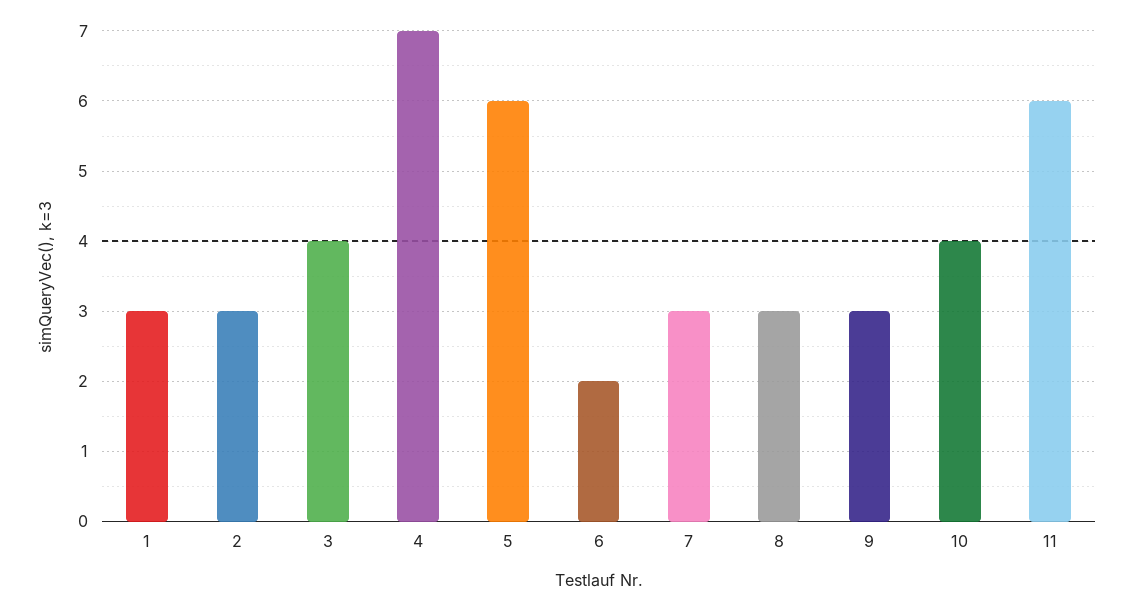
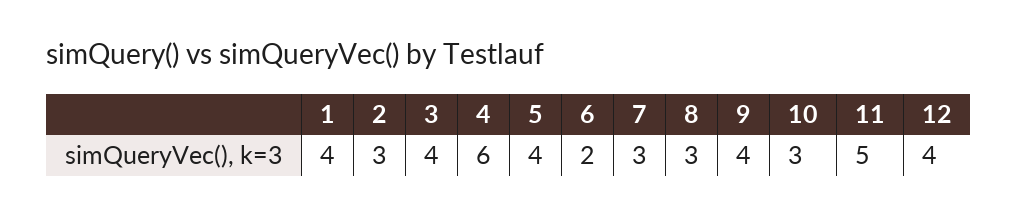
1: 3 -> 4
4: 7 -> 6
5: 6 -> 4
9: 3 -> 4
10: 4 -> 3
11: 6 -> 5
12: none -> 4

